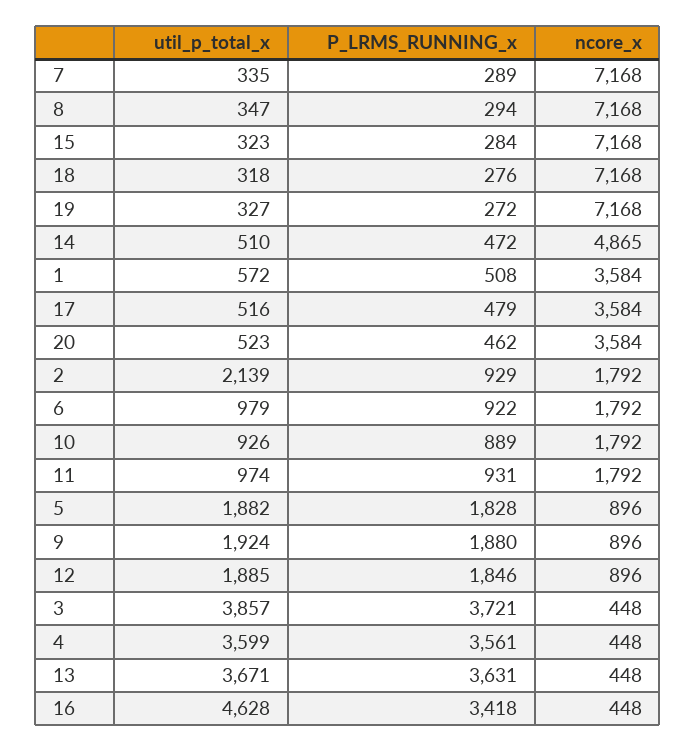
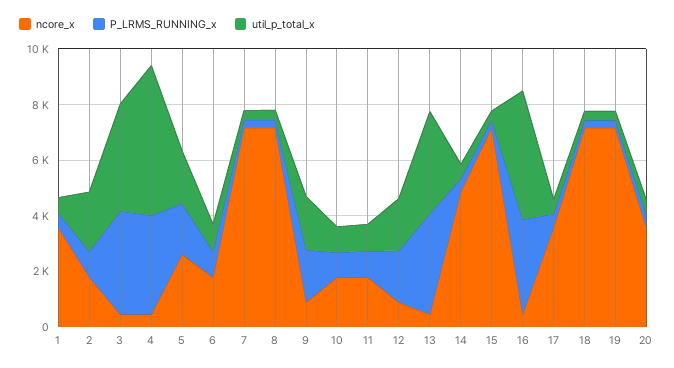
ncore_x, 5: 896 -> 2500
util_p_total_x, 4: 3599 -> 5500

